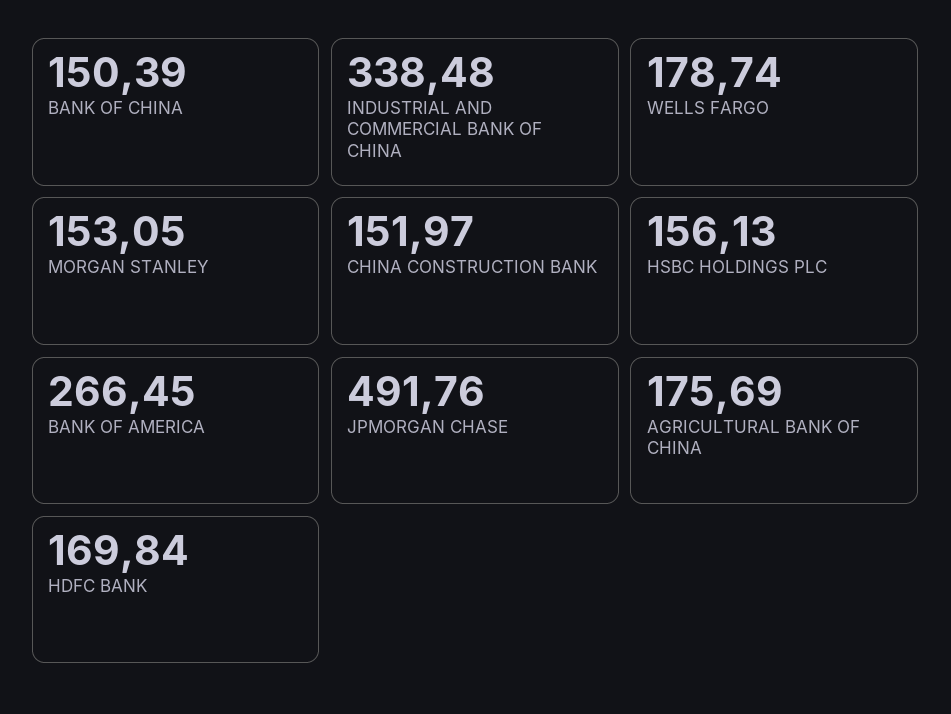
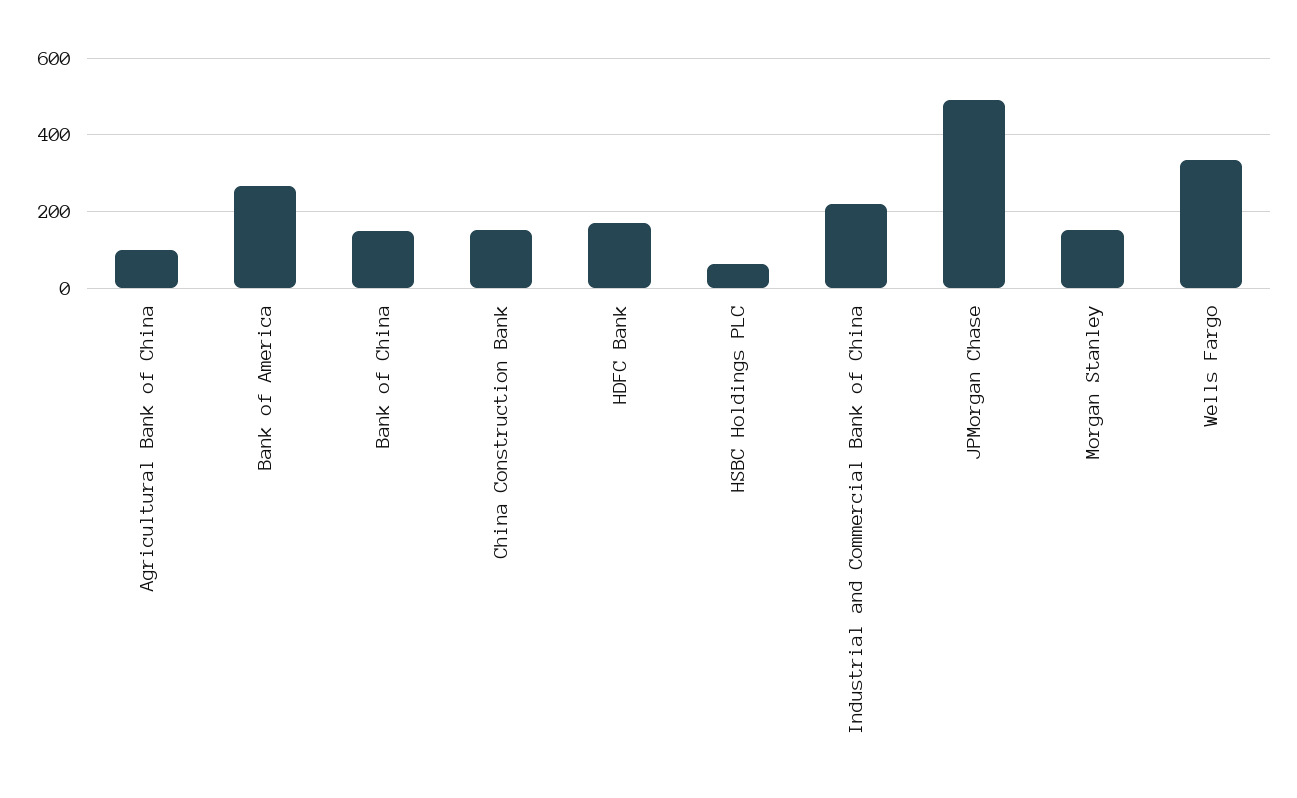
INDUSTRIAL AND COMMERCIAL BANK OF CHINA: 338.48 -> 220
WELLS FARGO: 178.74 -> 340
HSBC HOLDINGS PLC: 156.13 -> 60
AGRICULTURAL BANK OF CHINA: 175.69 -> 100

